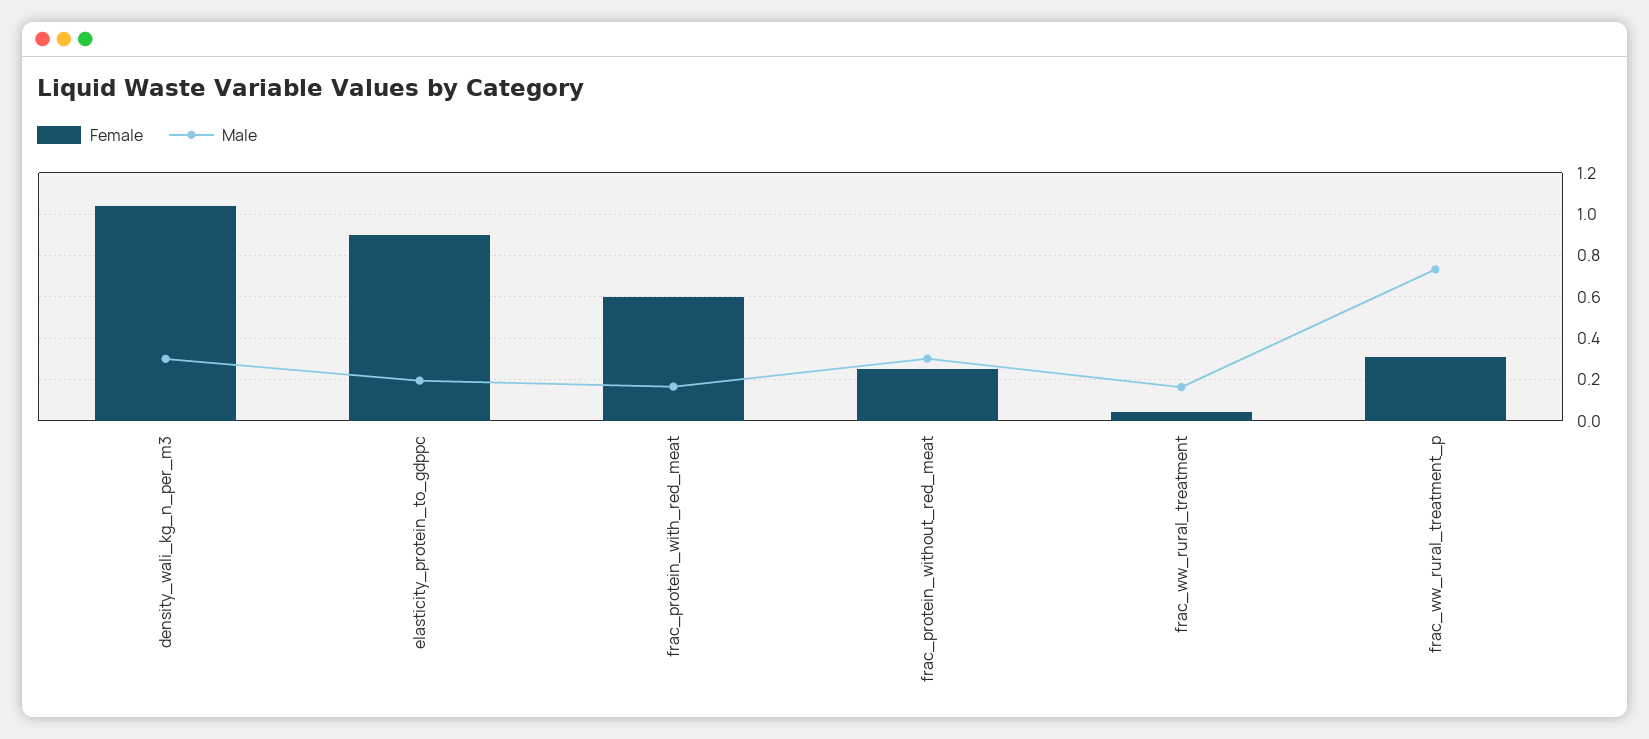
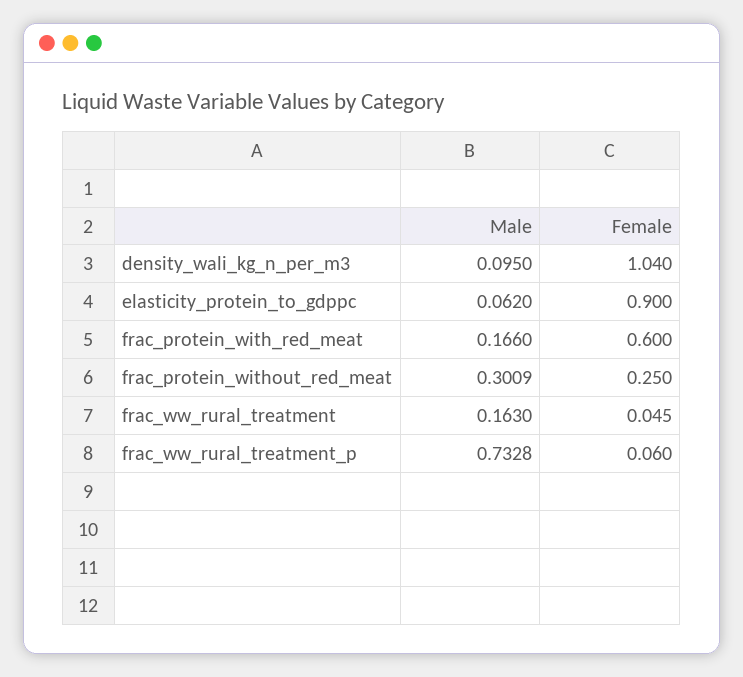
Male, density_wali_kg_n_per_m3: 0.3 -> 0.095
Male, elasticity_protein_to_gdppc: 0.2 -> 0.062
Female, frac_ww_rural_treatment_p: 0.3 -> 0.06

